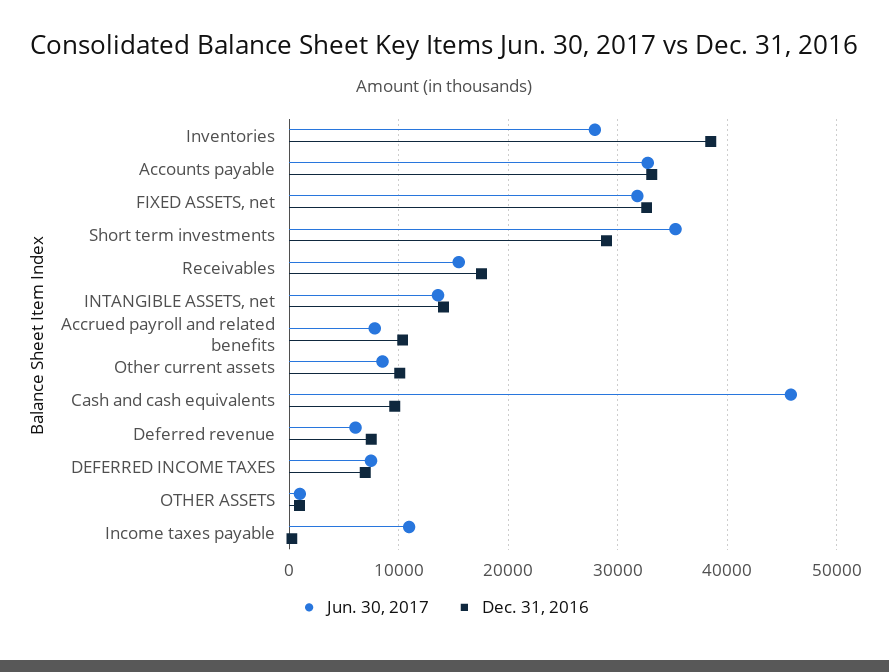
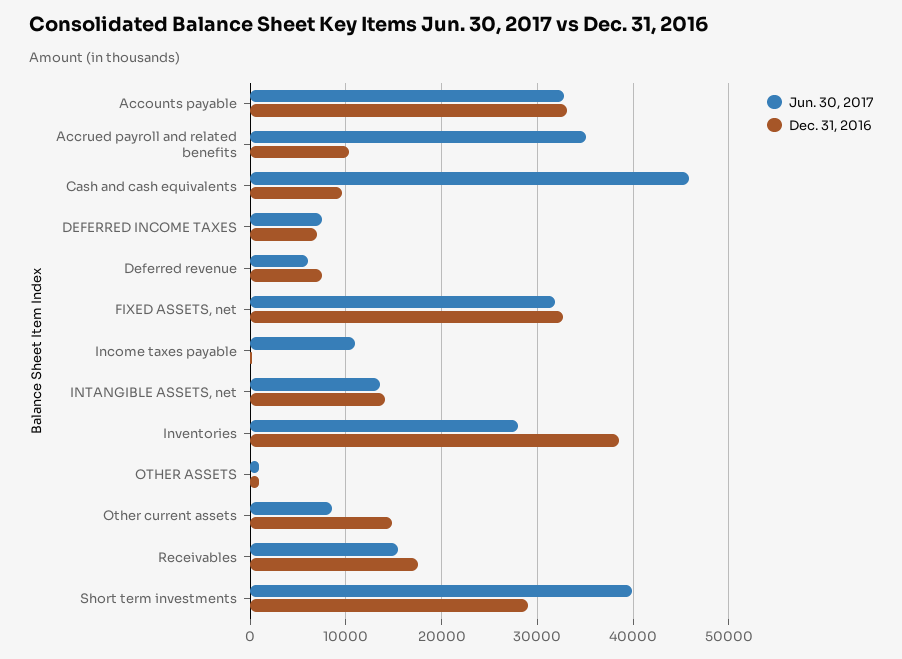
Jun. 30, 2017, Short term investments: 35000 -> 40000
Jun. 30, 2017, Accrued payroll and related benefits: 8000 -> 35000
Dec. 31, 2016, Other current assets: 10000 -> 15000

